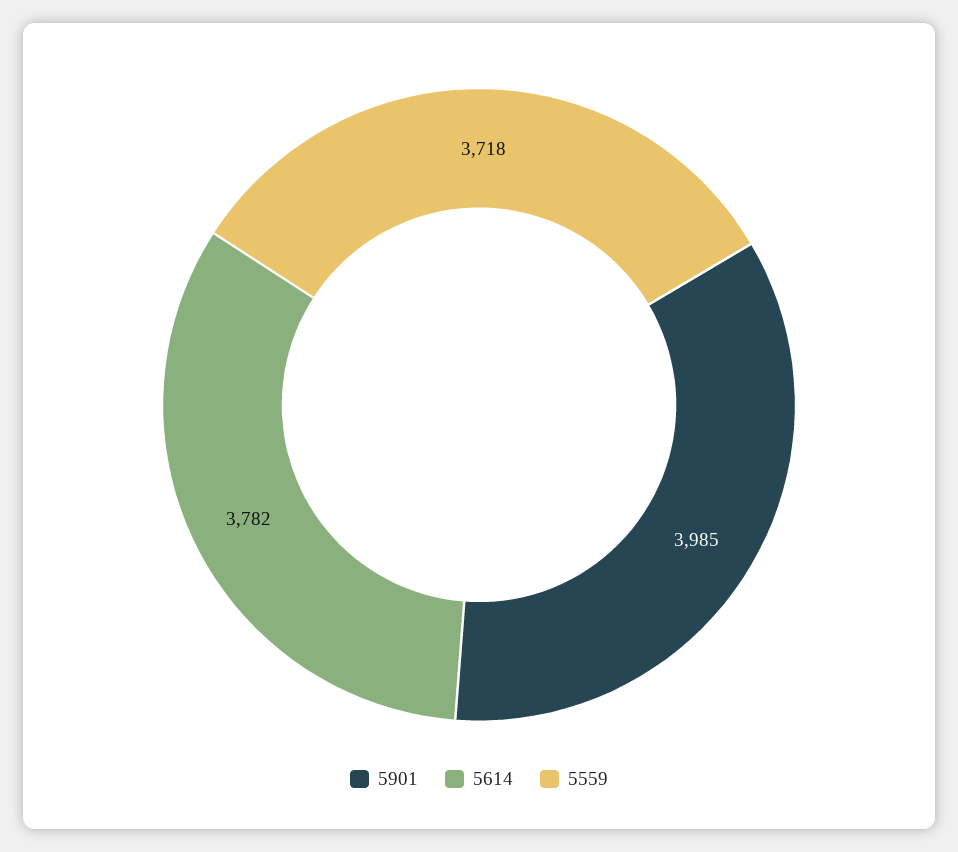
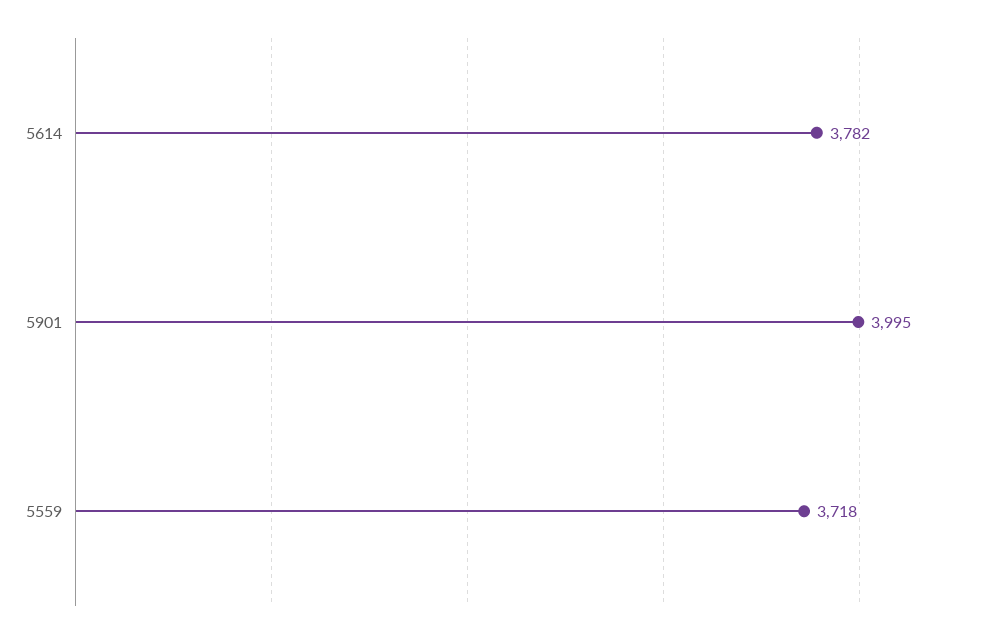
5901: 3985 -> 3995

